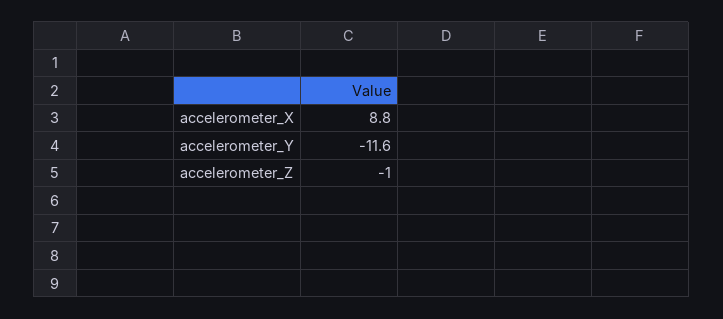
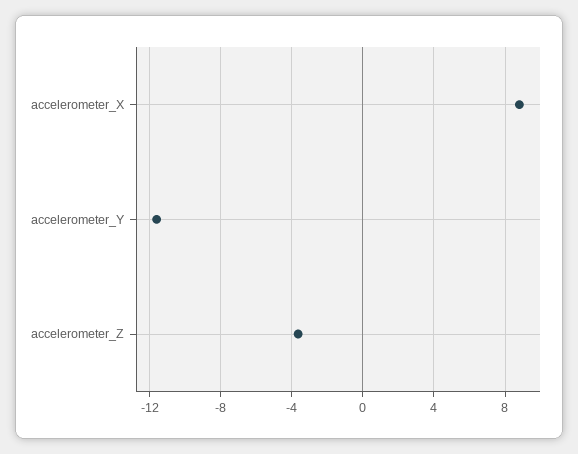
accelerometer_Z: -1 -> -3.5

